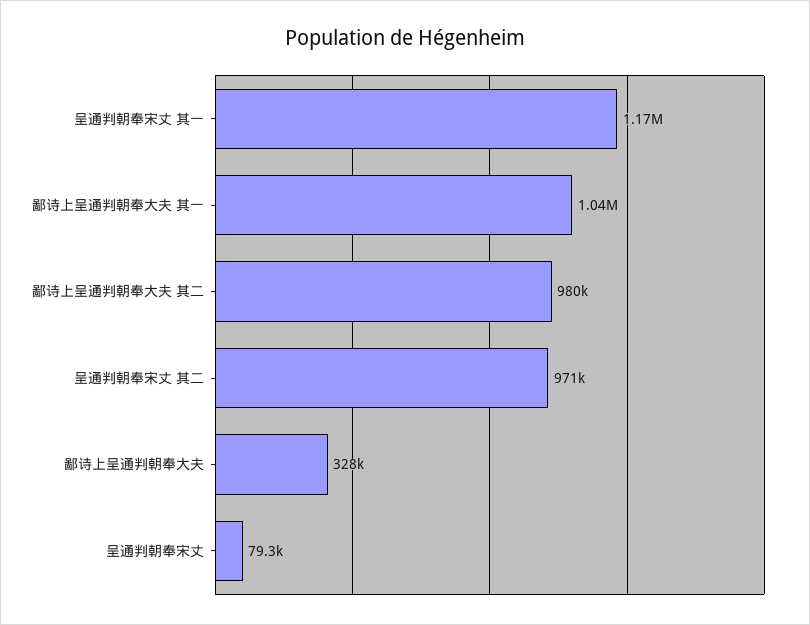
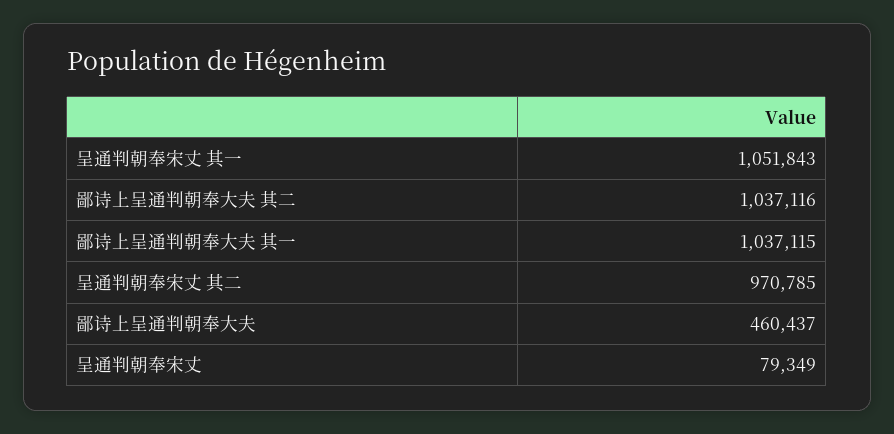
呈通判朝奉宋丈 其一: 1170000 -> 1051843
鄙诗上呈通判朝奉大夫 其二: 980000 -> 1037116
鄙诗上呈通判朝奉大夫: 328000 -> 460437

